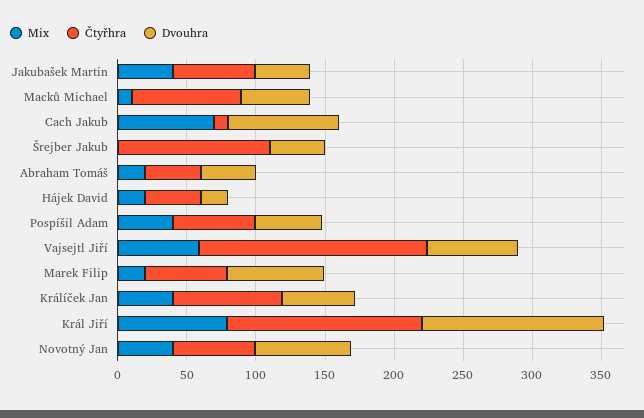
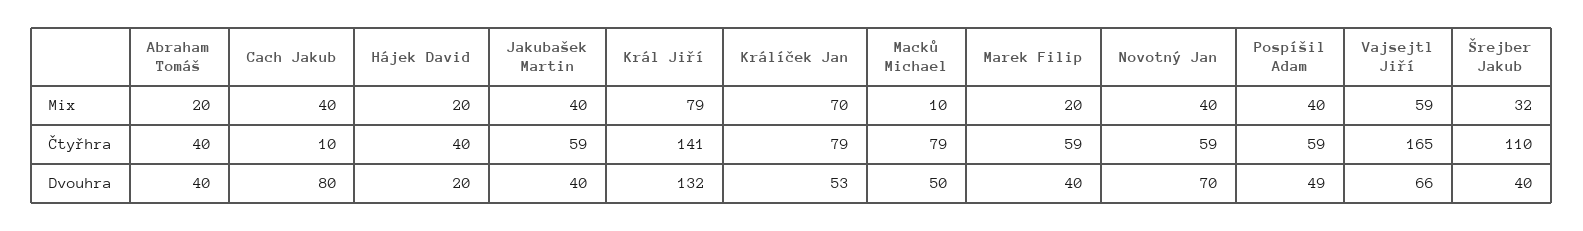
Mix, Cach Jakub: 70 -> 40
Mix, Šrejber Jakub: 0 -> 32
Dvouhra, Marek Filip: 70 -> 40
Mix, Králíček Jan: 40 -> 70

